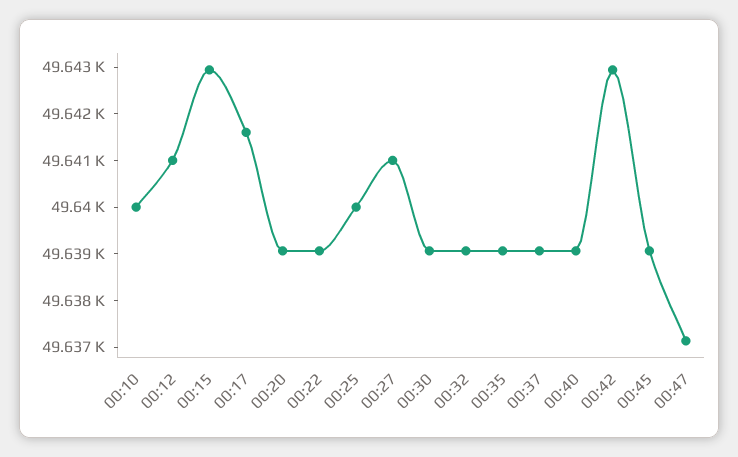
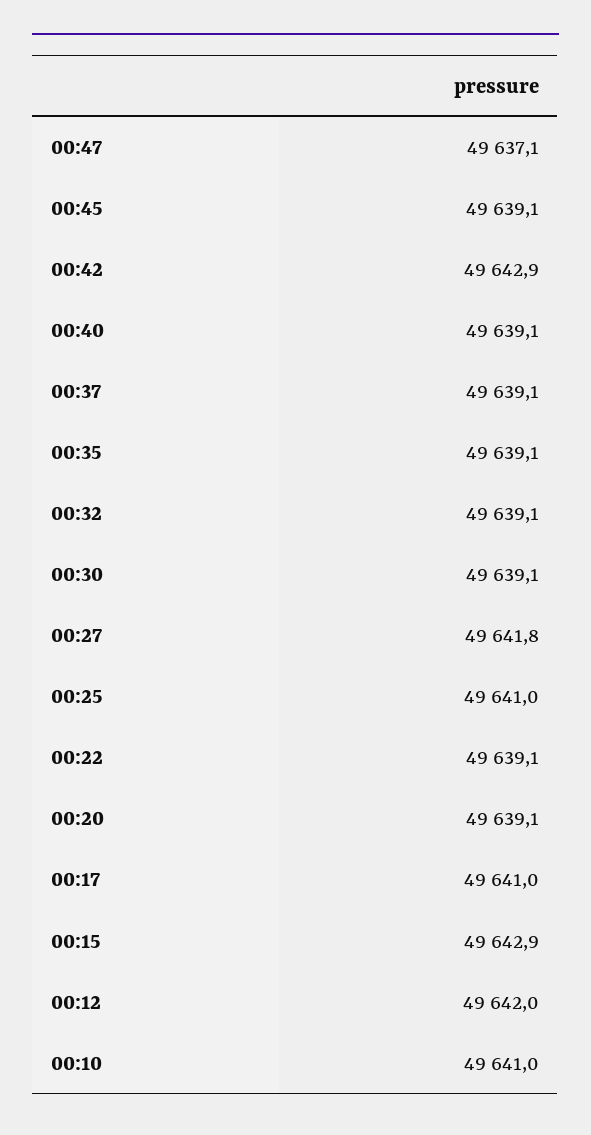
00:10: 49640 -> 49641
00:12: 49641 -> 49642
00:17: 49641.6 -> 49641
00:25: 49640 -> 49641
00:27: 49641 -> 49641.8

